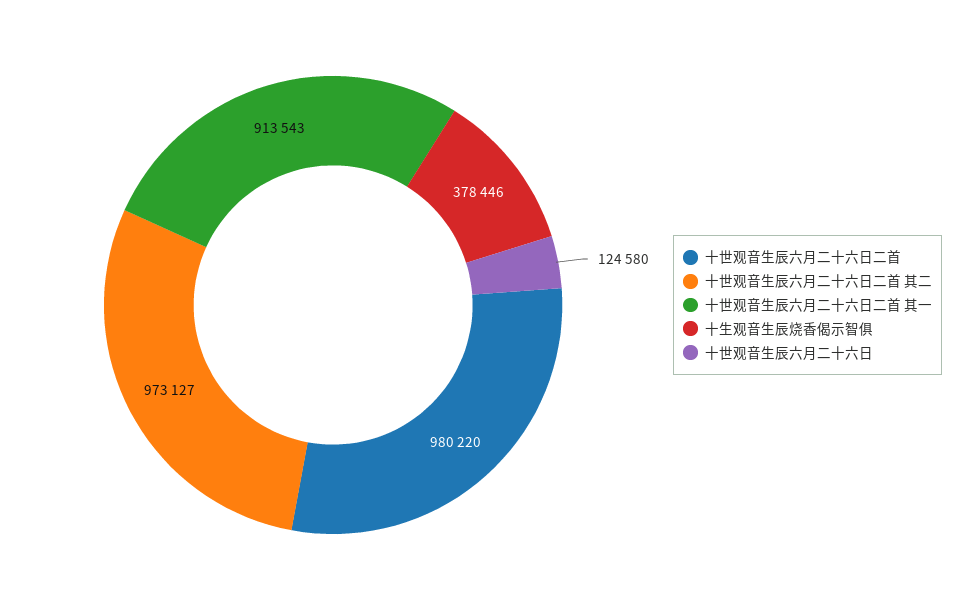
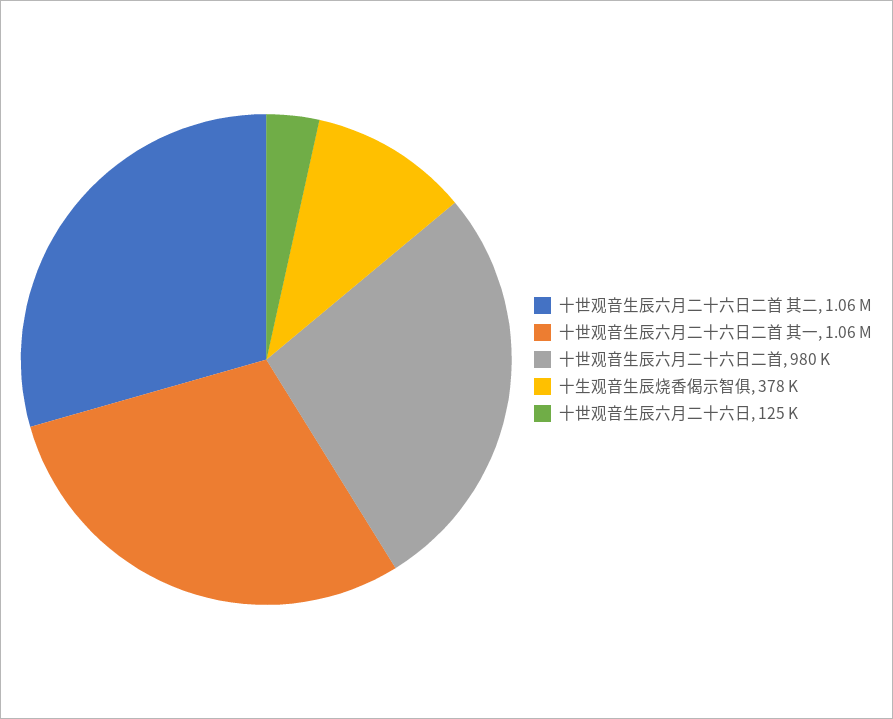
十世观音生辰六月二十六日二首 其二: 973127 -> 1060000
十世观音生辰六月二十六日二首 其一: 913543 -> 1060000

